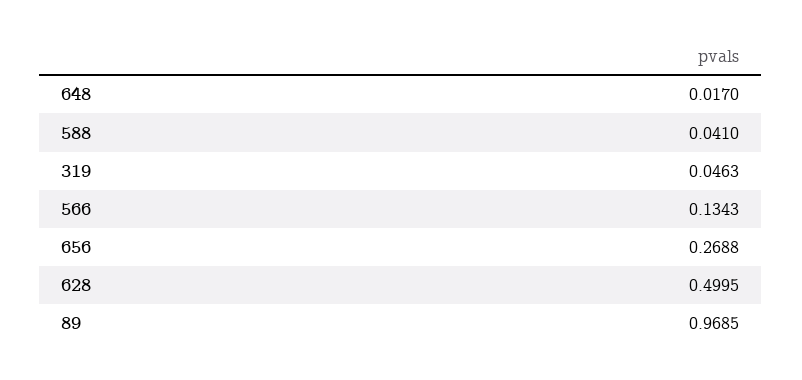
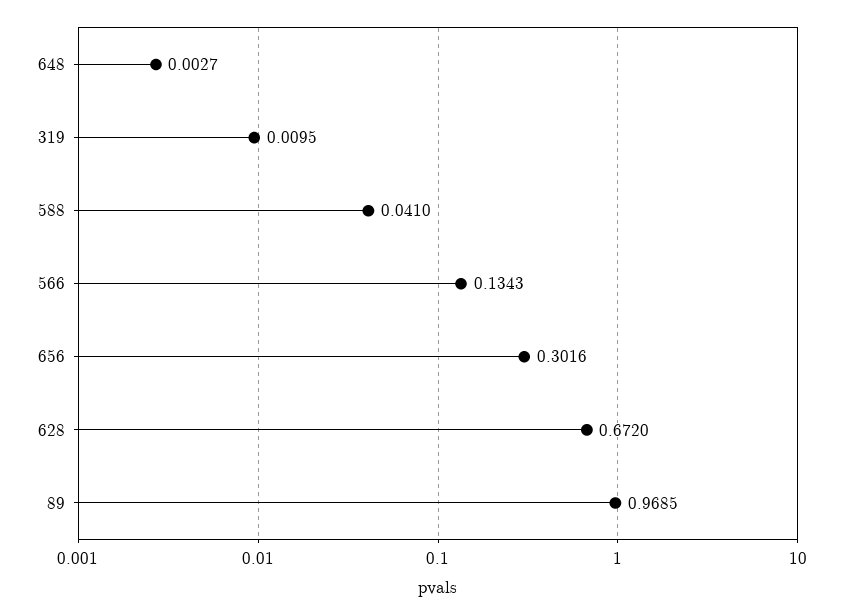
648: 0.017 -> 0.0027
319: 0.0463 -> 0.0095
656: 0.2688 -> 0.3016
628: 0.4995 -> 0.672

